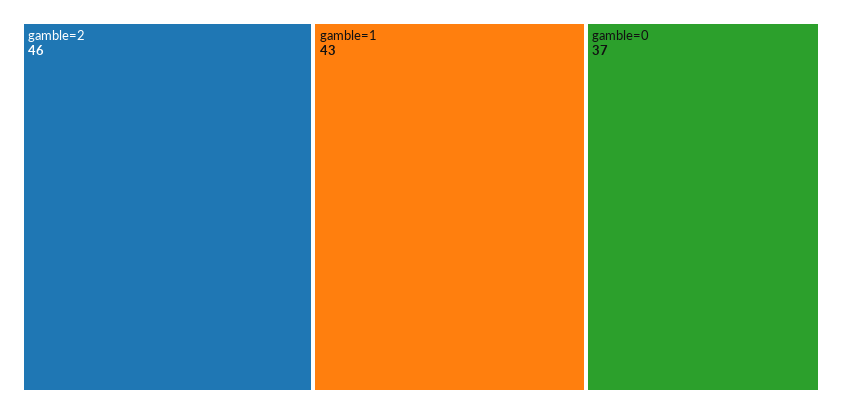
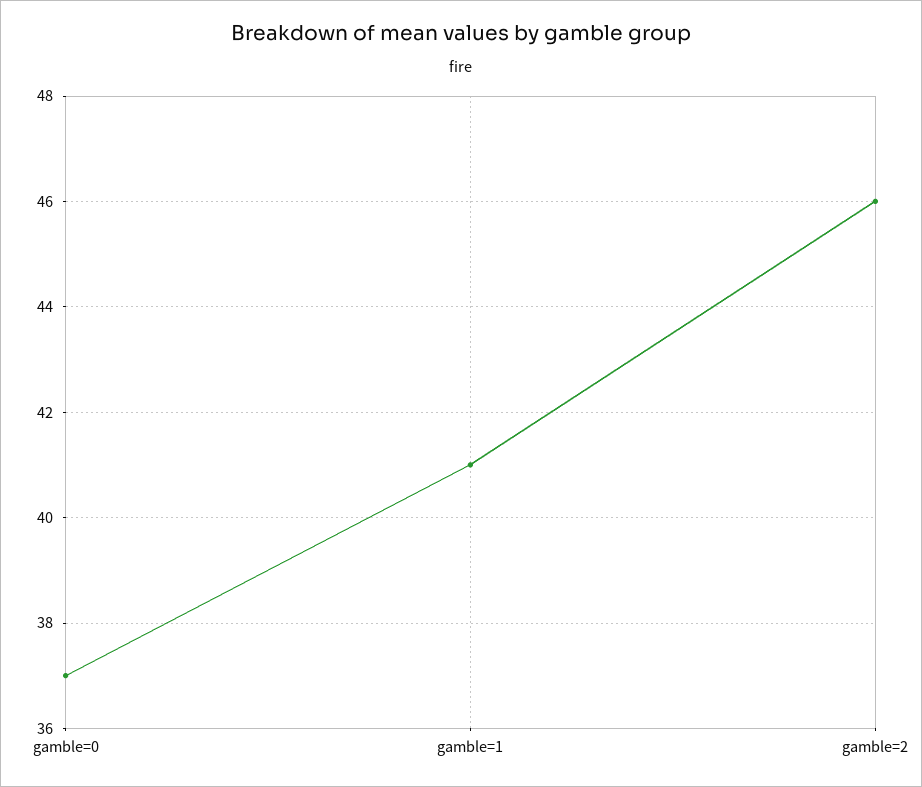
gamble=1: 43 -> 41

